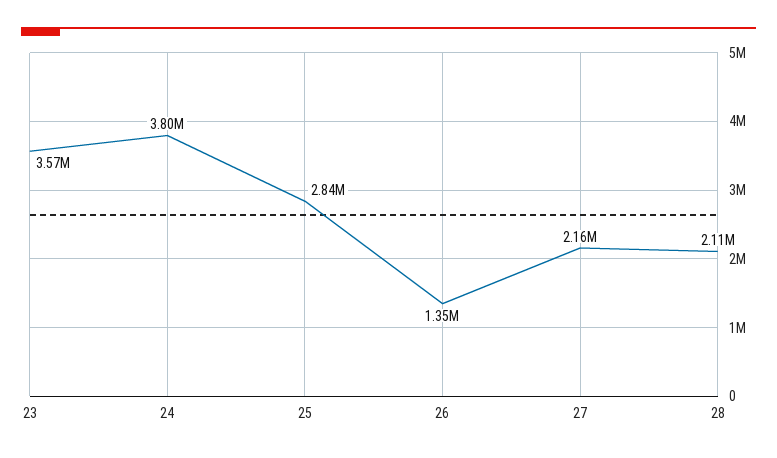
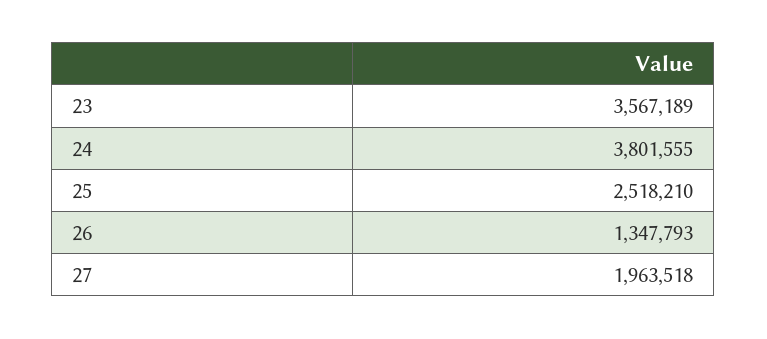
25: 2840000 -> 2518210
27: 2160000 -> 1963518
28: 2110000 -> none

